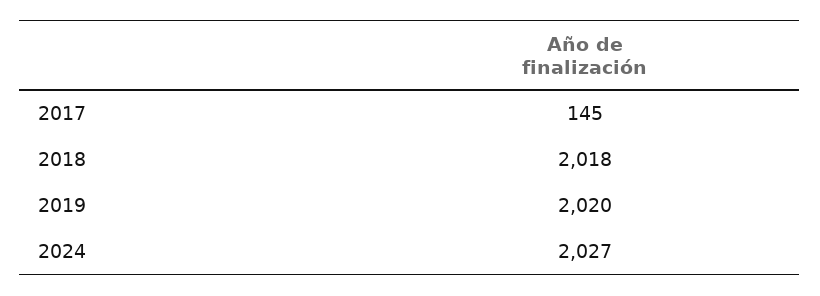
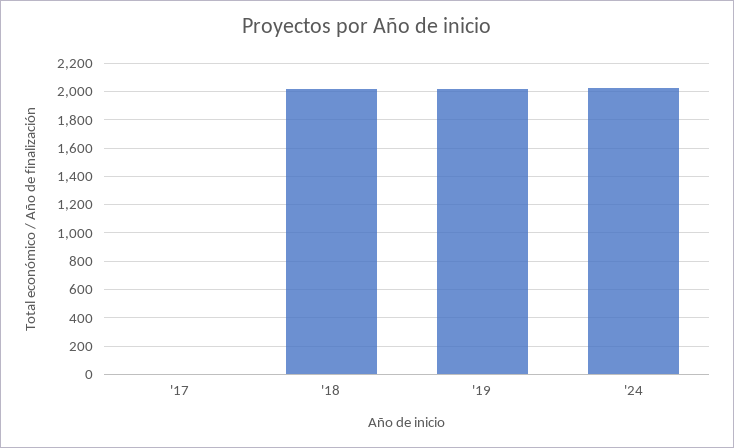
2017: 145 -> 0

